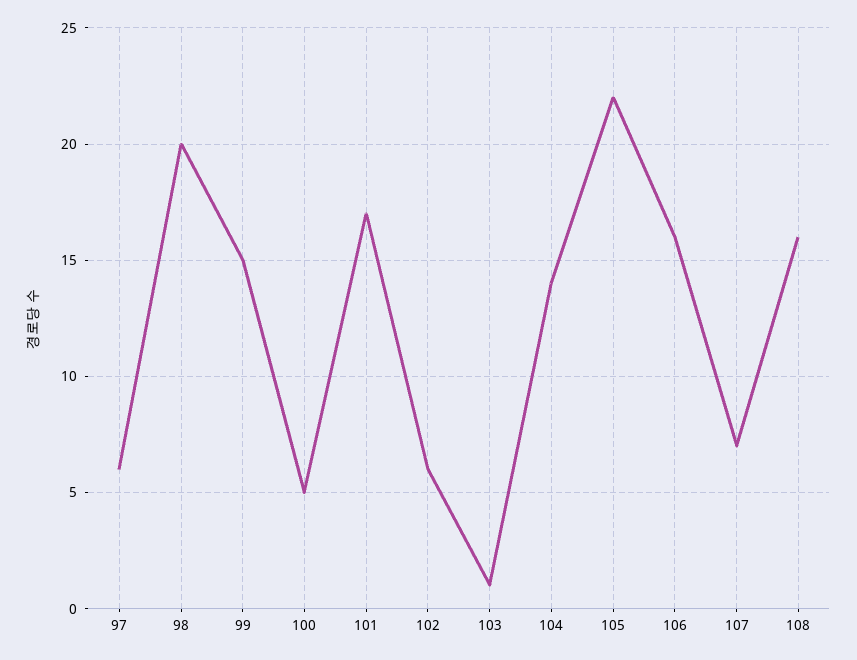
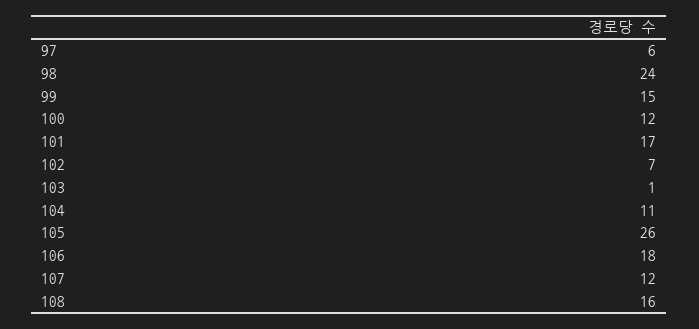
98: 20 -> 24
100: 5 -> 12
102: 6 -> 7
104: 14 -> 11
105: 22 -> 26
106: 16 -> 18
107: 7 -> 12

